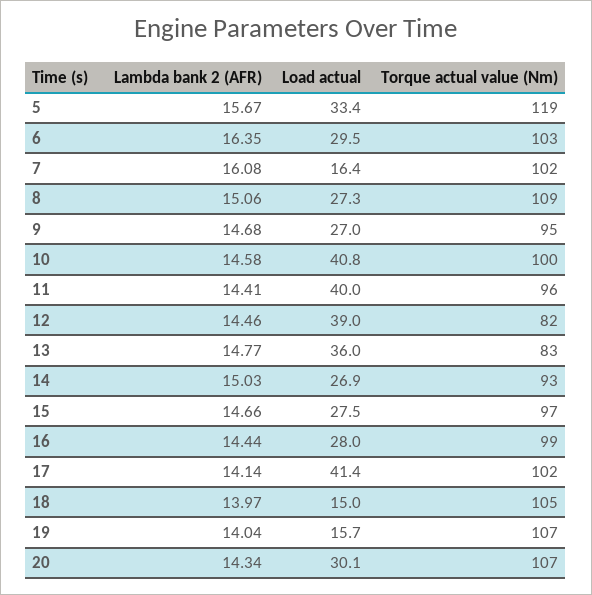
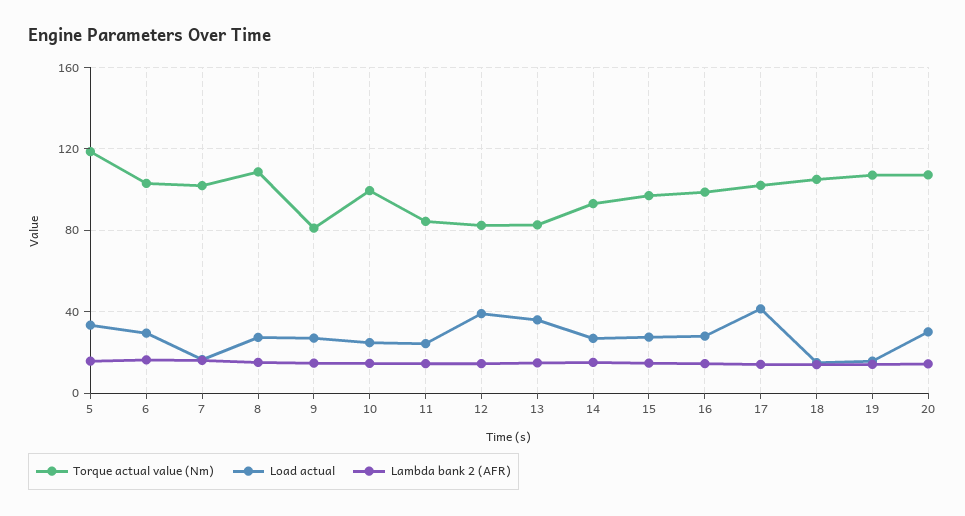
Torque actual value (Nm), 9: 95 -> 80
Load actual, 10: 40.8 -> 25
Load actual, 11: 40 -> 25
Torque actual value (Nm), 11: 96 -> 85

